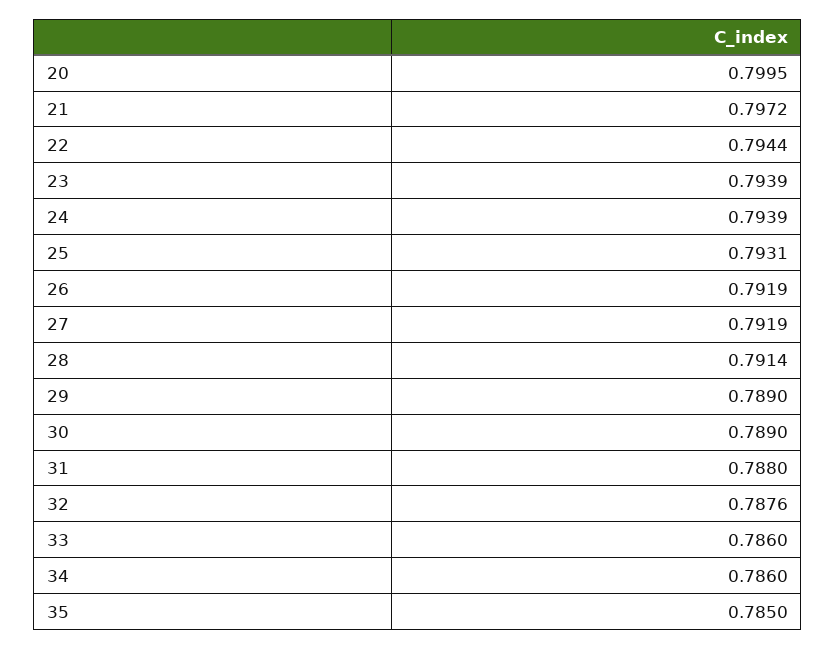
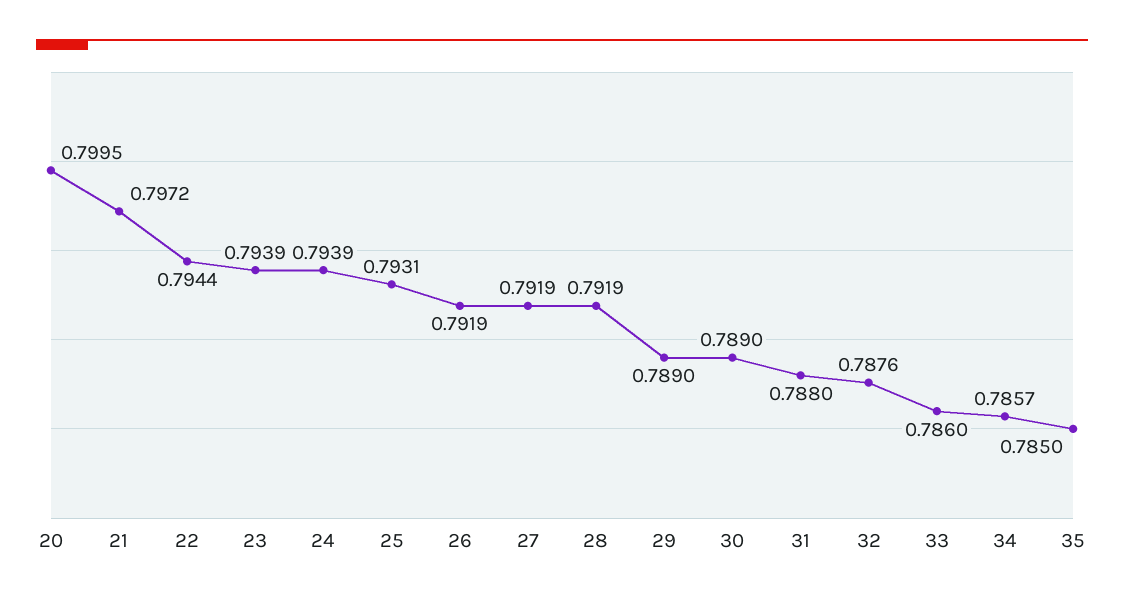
28: 0.7914 -> 0.7919
34: 0.786 -> 0.7857

